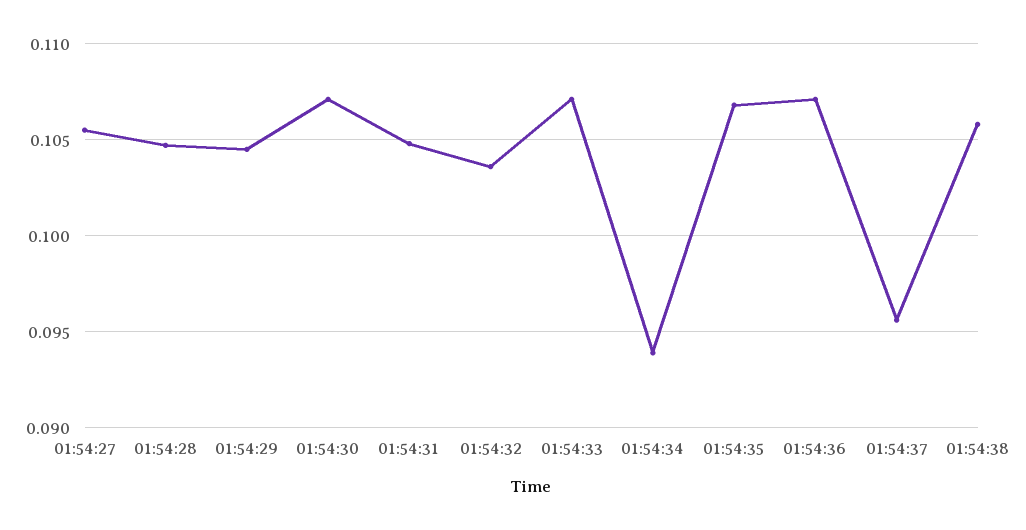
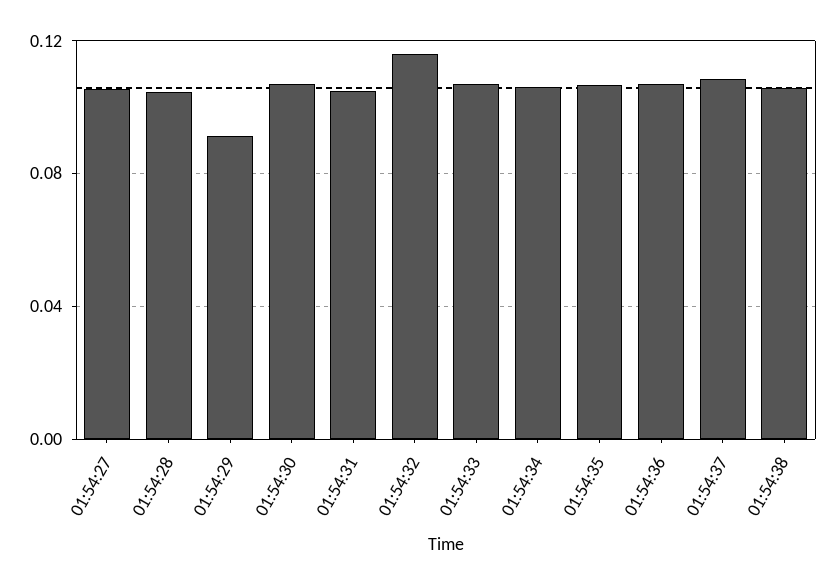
01:54:29: 0.1045 -> 0.09
01:54:32: 0.1035 -> 0.115
01:54:34: 0.094 -> 0.105
01:54:37: 0.0955 -> 0.11

